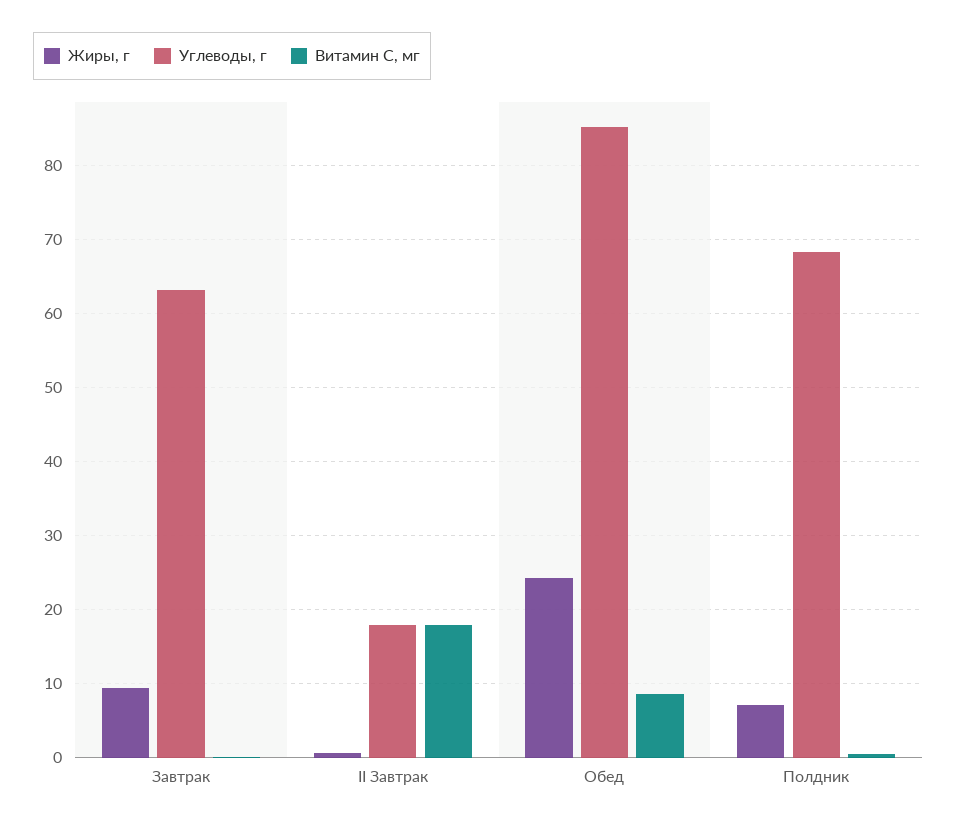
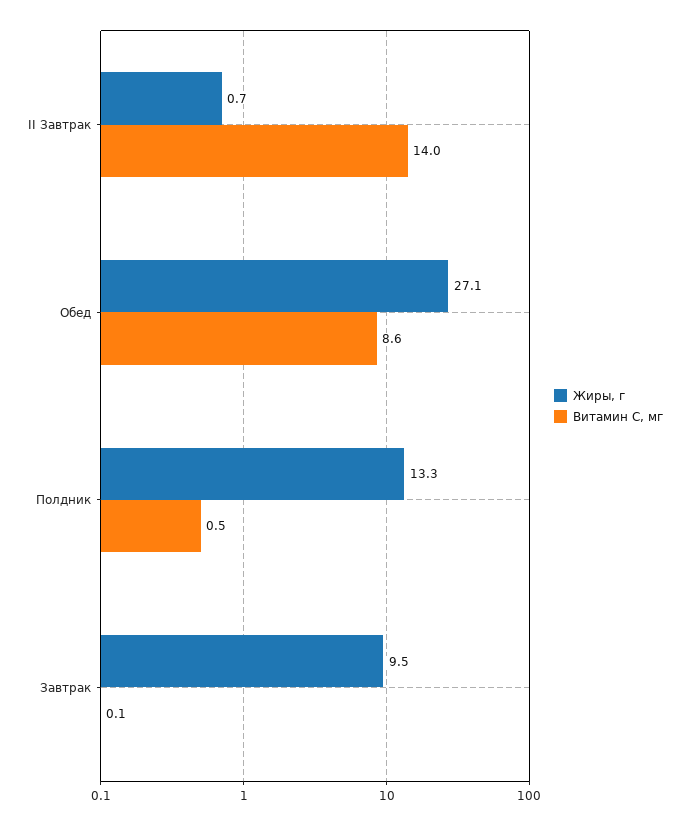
Углеводы, г, Завтрак: 63 -> none
Углеводы, г, II Завтрак: 18 -> none
Витамин С, мг, II Завтрак: 18 -> 14
Жиры, г, Обед: 24 -> 27.1
Углеводы, г, Обед: 85 -> none
Жиры, г, Полдник: 7 -> 13.3
Углеводы, г, Полдник: 68 -> none

